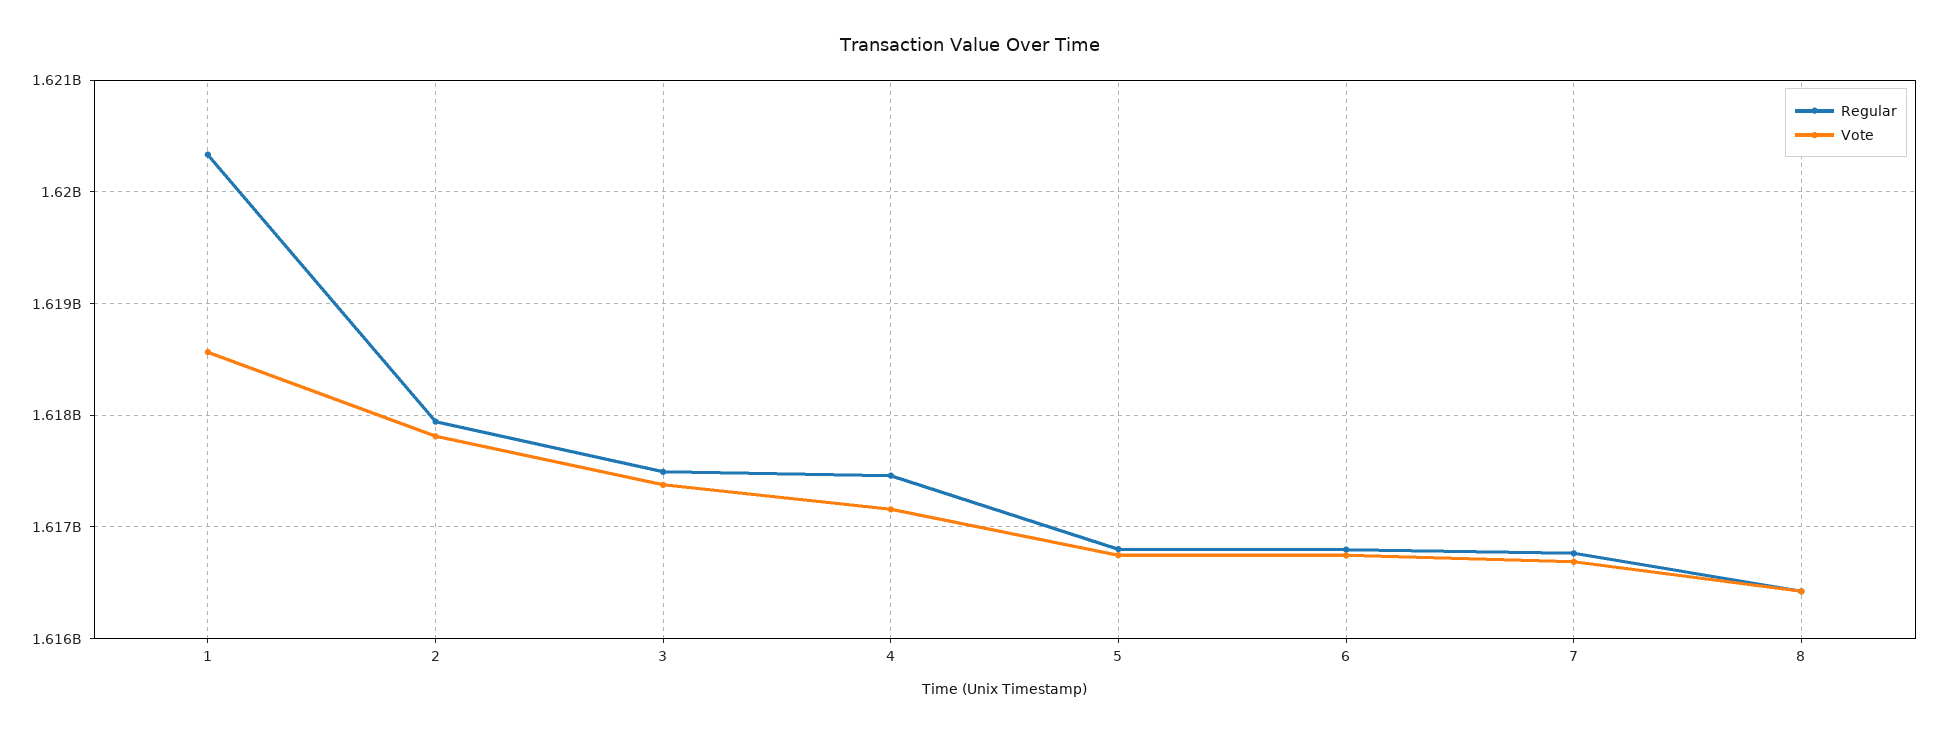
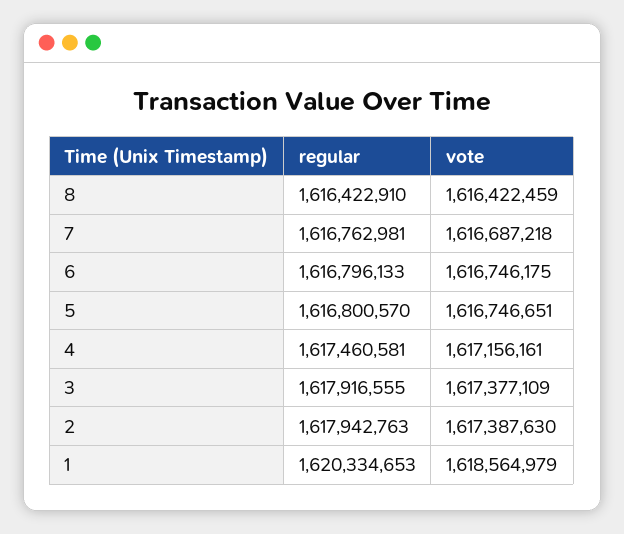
Vote, 2: 1617800000 -> 1617387630
Regular, 3: 1617500000 -> 1617916555

